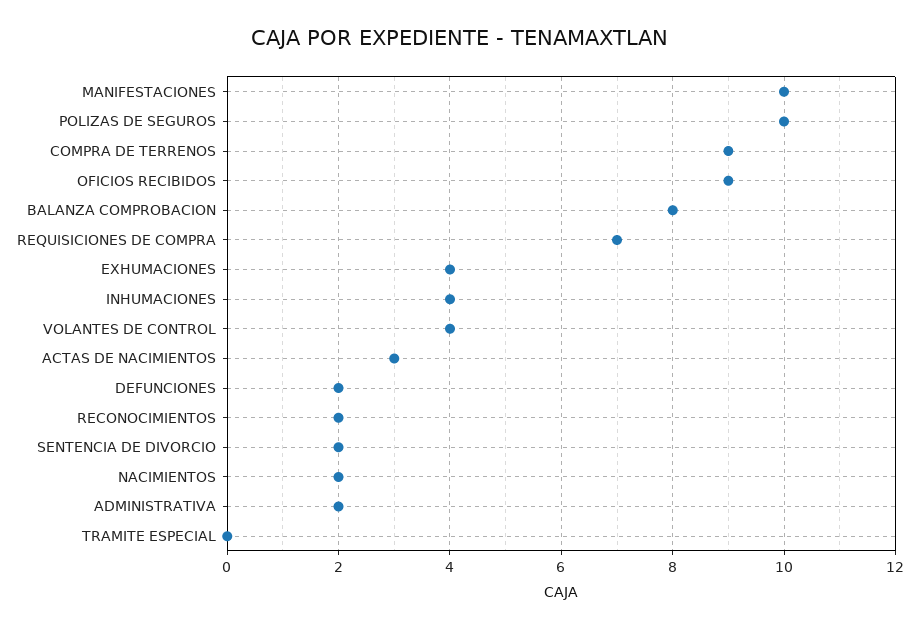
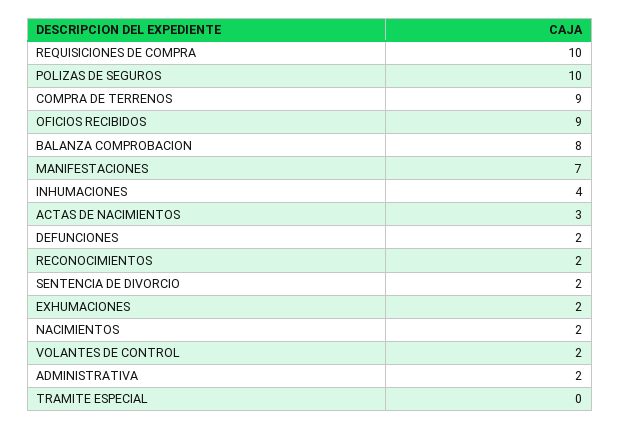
MANIFESTACIONES: 10 -> 7
REQUISICIONES DE COMPRA: 7 -> 10
EXHUMACIONES: 4 -> 2
VOLANTES DE CONTROL: 4 -> 2

